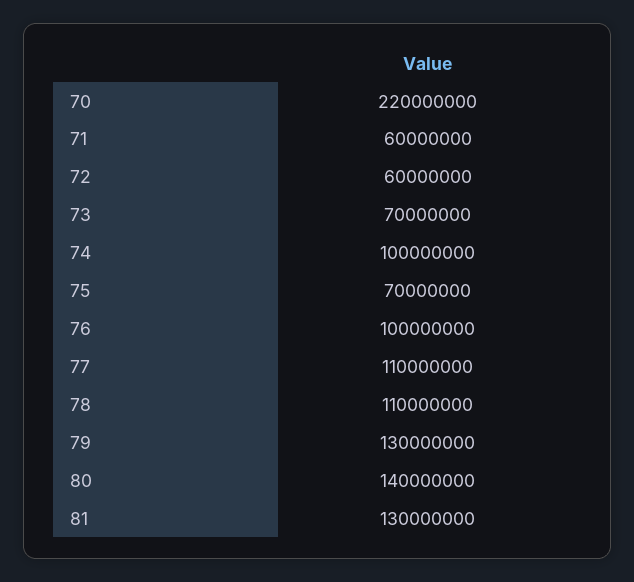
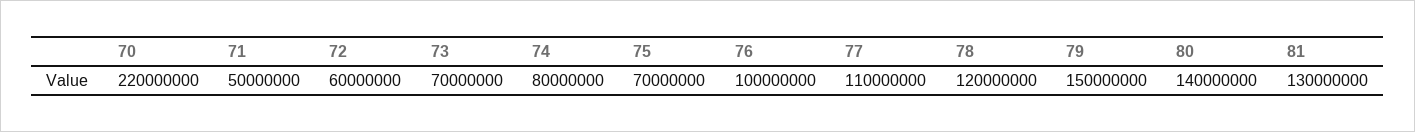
71: 60000000 -> 50000000
74: 100000000 -> 80000000
78: 110000000 -> 120000000
79: 130000000 -> 150000000

